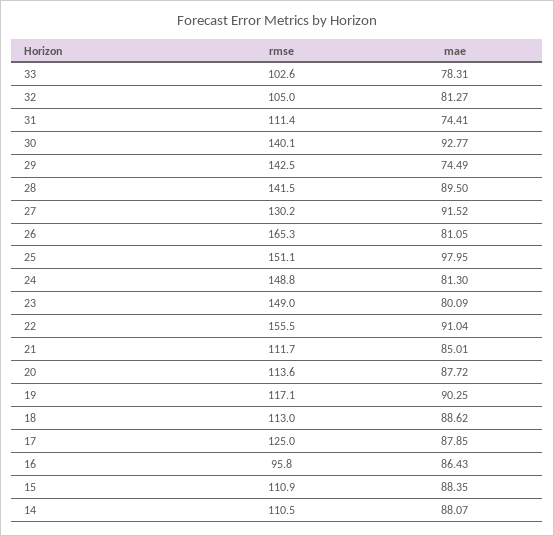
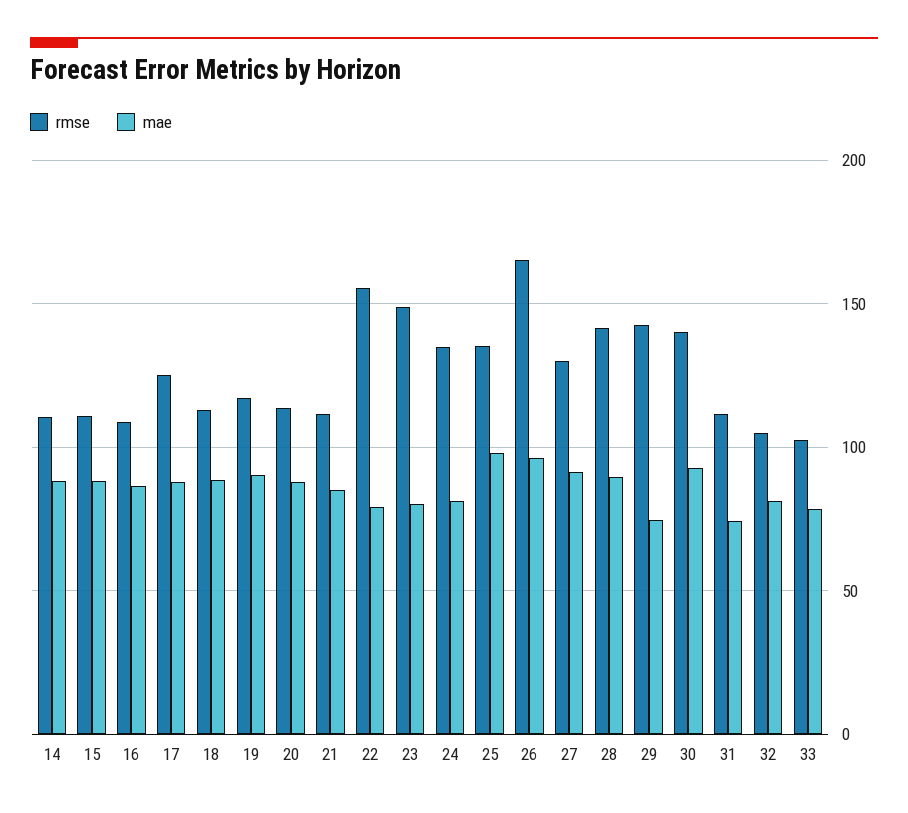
mae, 26: 81.05 -> 95
rmse, 25: 151.1 -> 135
rmse, 24: 148.8 -> 135
mae, 22: 91.04 -> 80
rmse, 16: 95.8 -> 110

